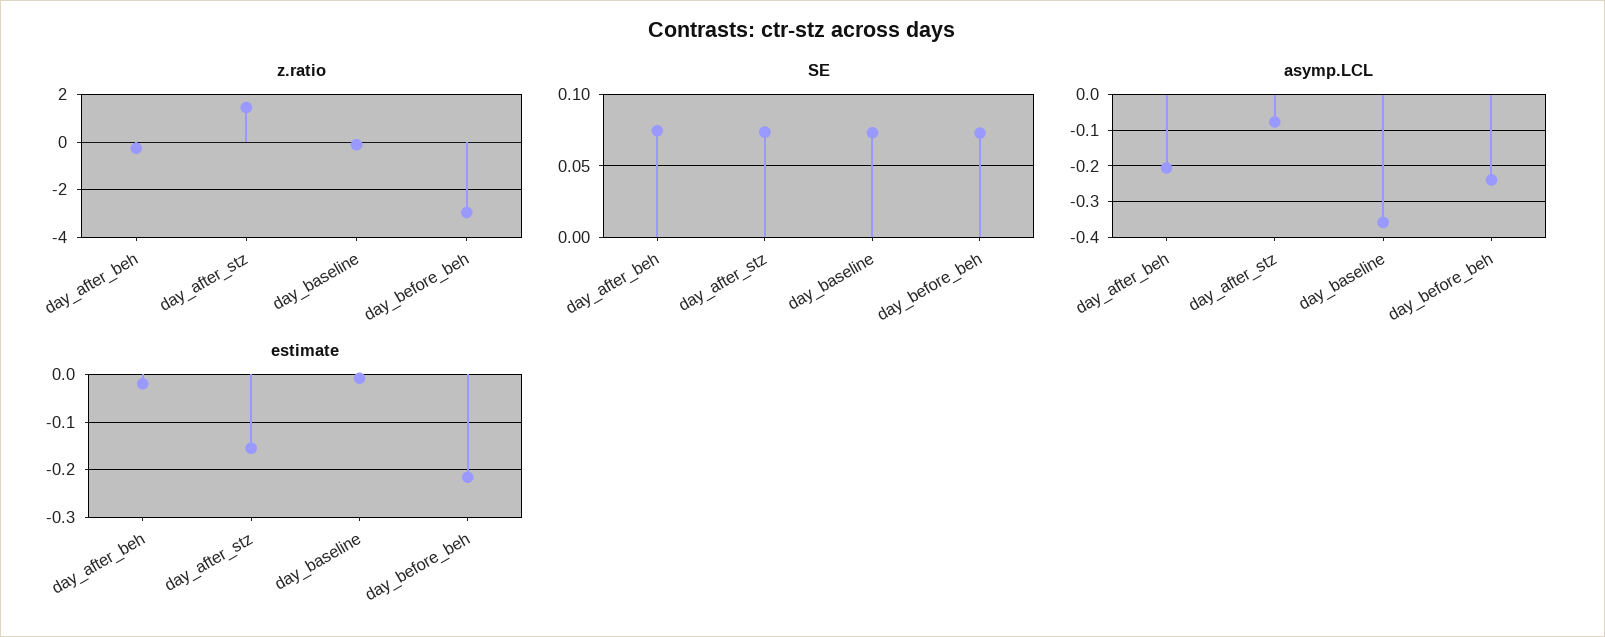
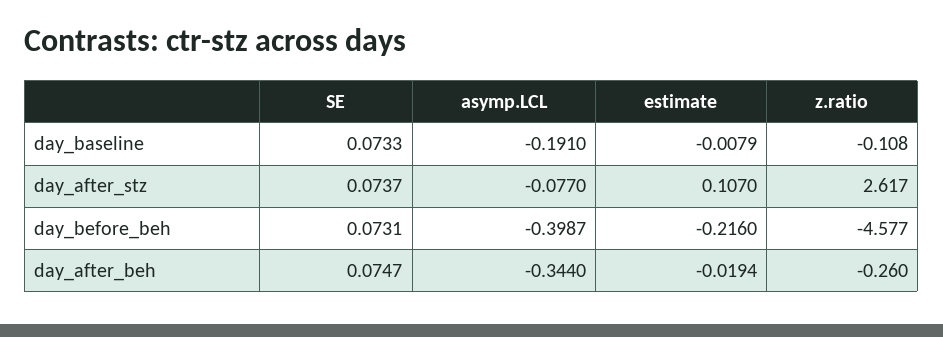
z.ratio, day_after_stz: 1.5 -> 2.617
z.ratio, day_before_beh: -3 -> -4.577
asymp.LCL, day_after_beh: -0.2 -> -0.344
asymp.LCL, day_baseline: -0.36 -> -0.191
asymp.LCL, day_before_beh: -0.24 -> -0.3987
estimate, day_after_stz: -0.16 -> 0.107

